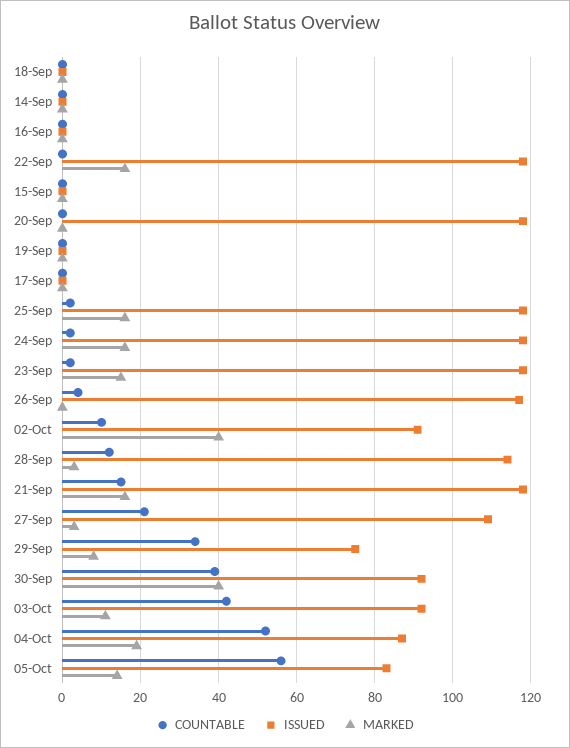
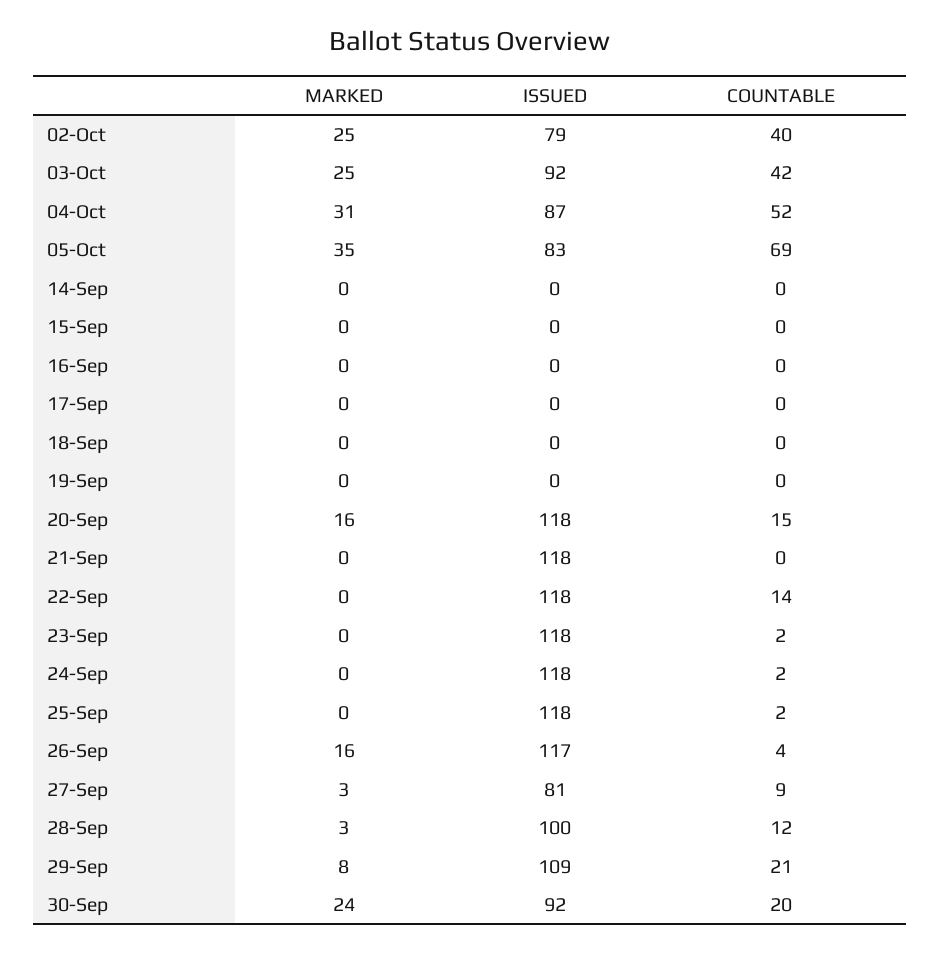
COUNTABLE, 22-Sep: 0 -> 14
MARKED, 22-Sep: 15 -> 0
COUNTABLE, 20-Sep: 0 -> 15
MARKED, 20-Sep: 0 -> 16
MARKED, 25-Sep: 15 -> 0
MARKED, 24-Sep: 15 -> 0
MARKED, 23-Sep: 15 -> 0
MARKED, 26-Sep: 0 -> 16
COUNTABLE, 02-Oct: 10 -> 40
ISSUED, 02-Oct: 90 -> 79
MARKED, 02-Oct: 40 -> 25
ISSUED, 28-Sep: 115 -> 100
COUNTABLE, 21-Sep: 15 -> 0
MARKED, 21-Sep: 15 -> 0
COUNTABLE, 27-Sep: 20 -> 9
ISSUED, 27-Sep: 110 -> 81
COUNTABLE, 29-Sep: 35 -> 21
ISSUED, 29-Sep: 75 -> 109
COUNTABLE, 30-Sep: 40 -> 20
MARKED, 30-Sep: 40 -> 24
MARKED, 03-Oct: 10 -> 25
MARKED, 04-Oct: 20 -> 31
COUNTABLE, 05-Oct: 55 -> 69
MARKED, 05-Oct: 15 -> 35

